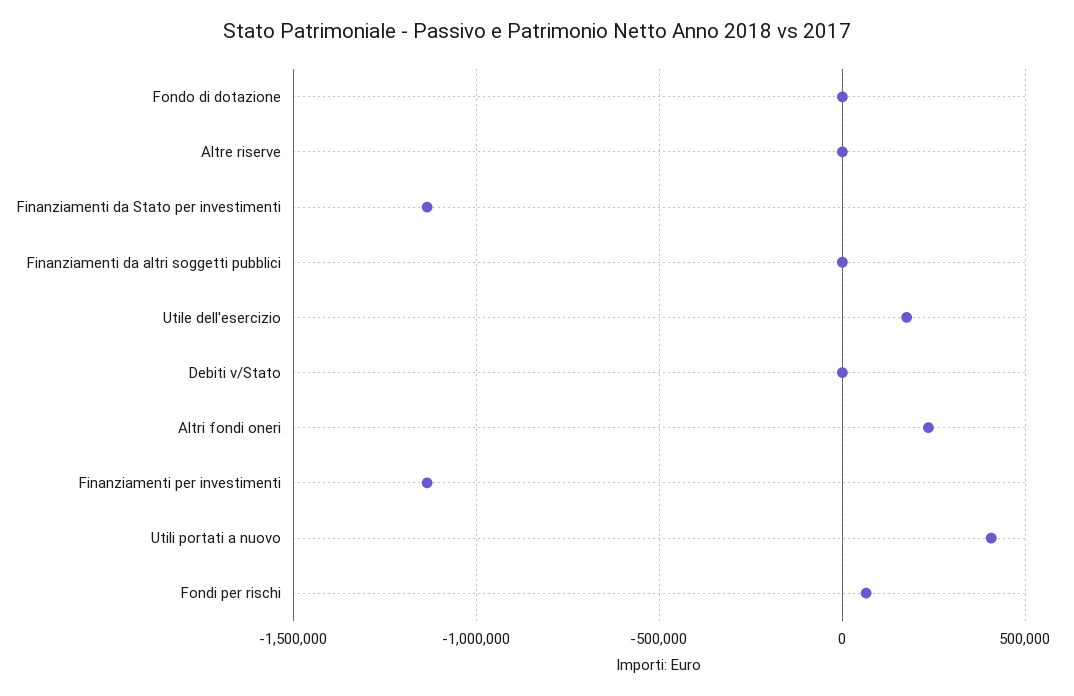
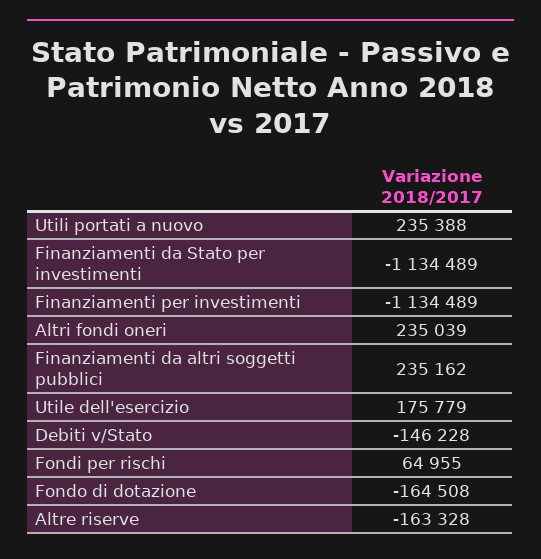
Fondo di dotazione: 0 -> -164508
Altre riserve: 0 -> -163328
Finanziamenti da altri soggetti pubblici: 0 -> 235162
Debiti v/Stato: 0 -> -146228
Utili portati a nuovo: 400000 -> 235388

